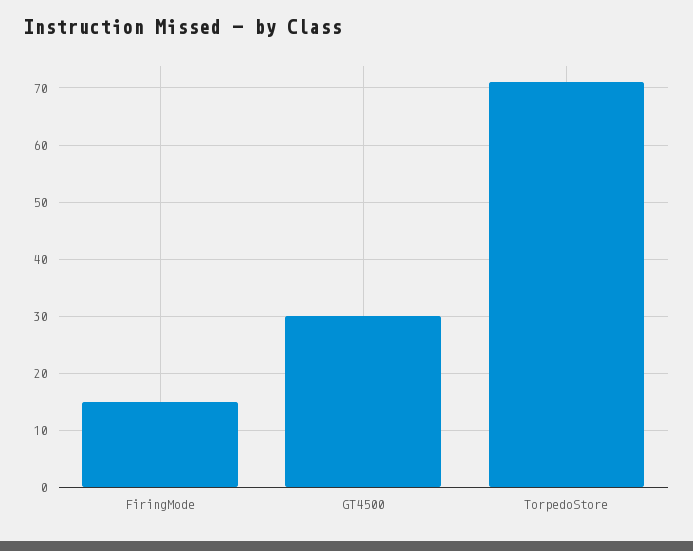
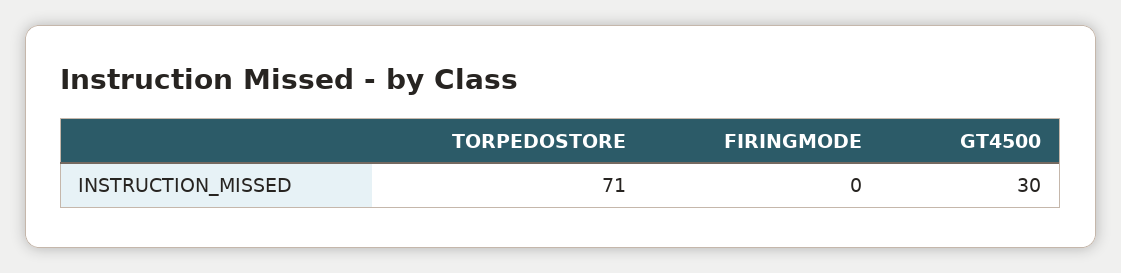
FiringMode: 15 -> 0

